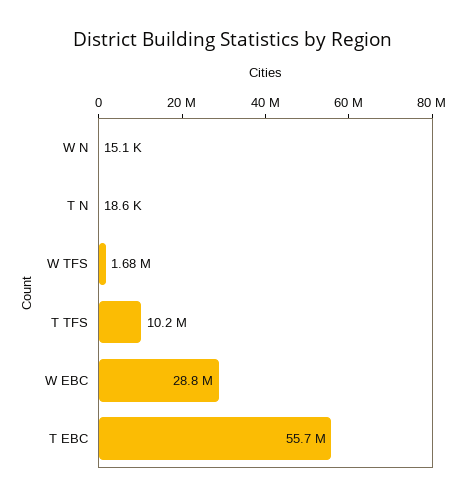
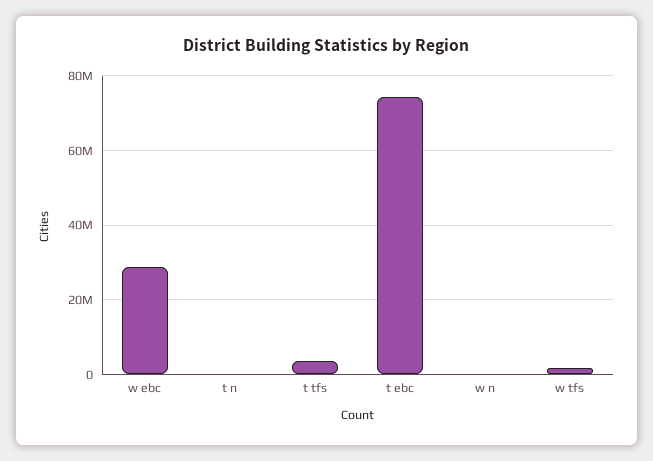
T TFS: 10200000 -> 4000000
T EBC: 55700000 -> 74000000

